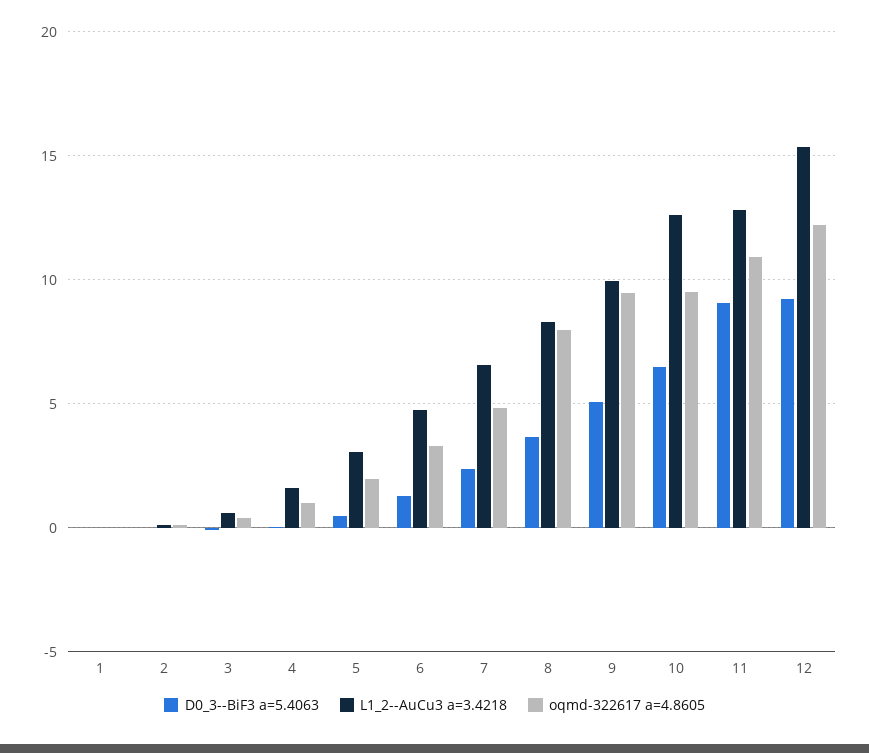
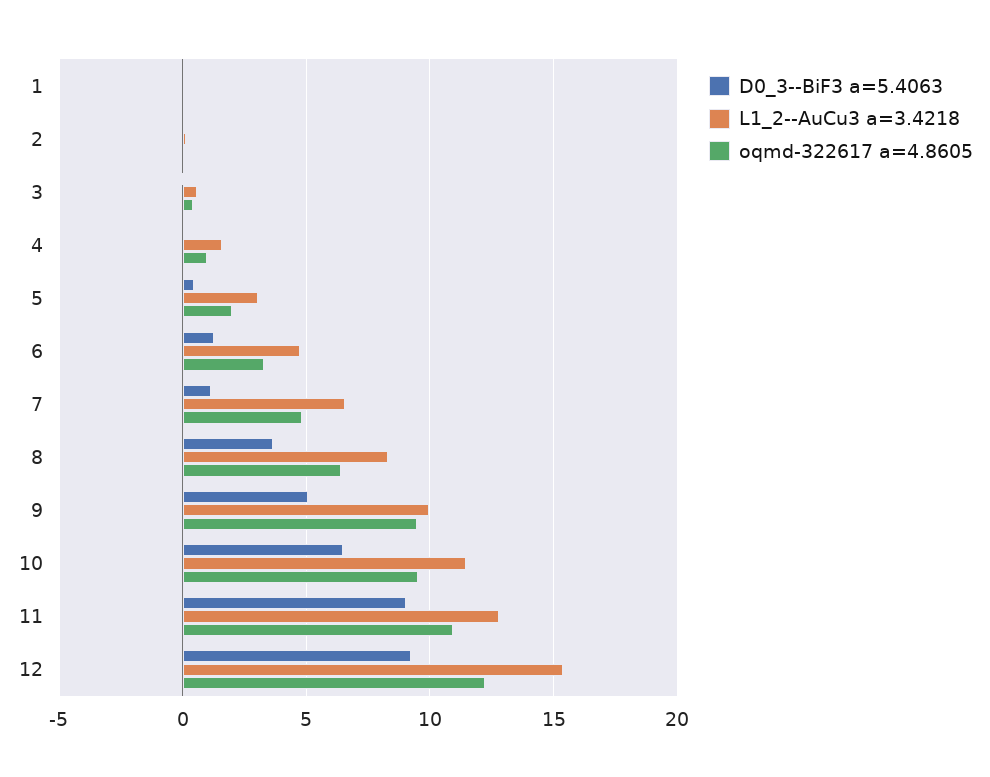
D0_3--BiF3 a=5.4063, 7: 2.5 -> 1
oqmd-322617 a=4.8605, 8: 8 -> 6.5
L1_2--AuCu3 a=3.4218, 10: 12.5 -> 11.5

